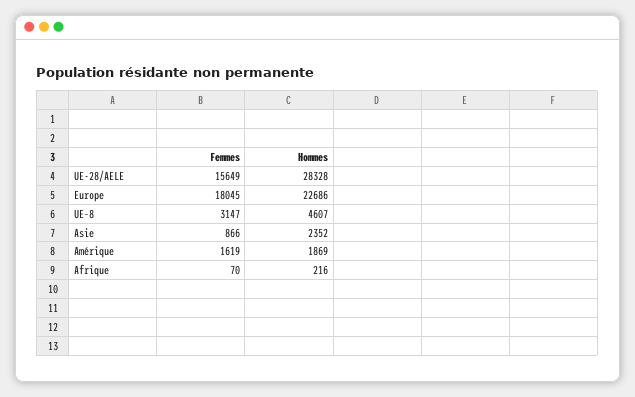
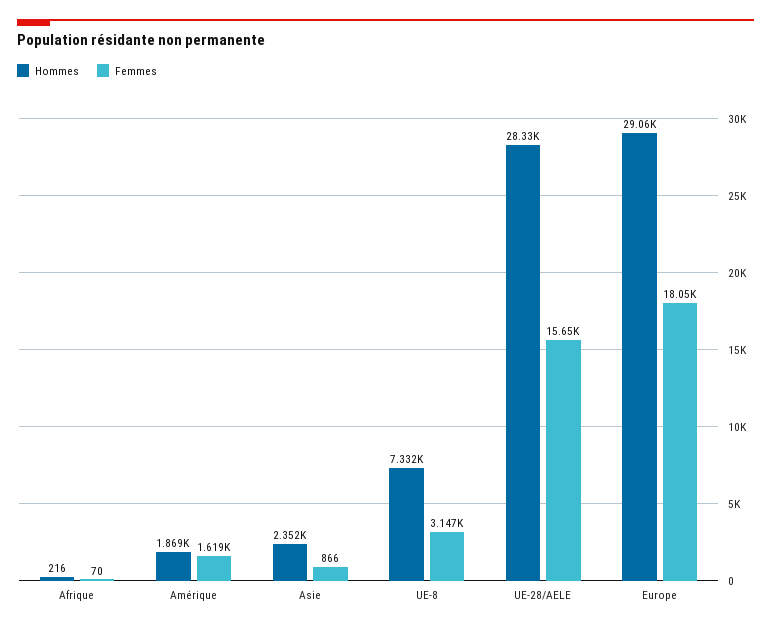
Hommes, Europe: 22686 -> 29060
Hommes, UE-8: 4607 -> 7332

